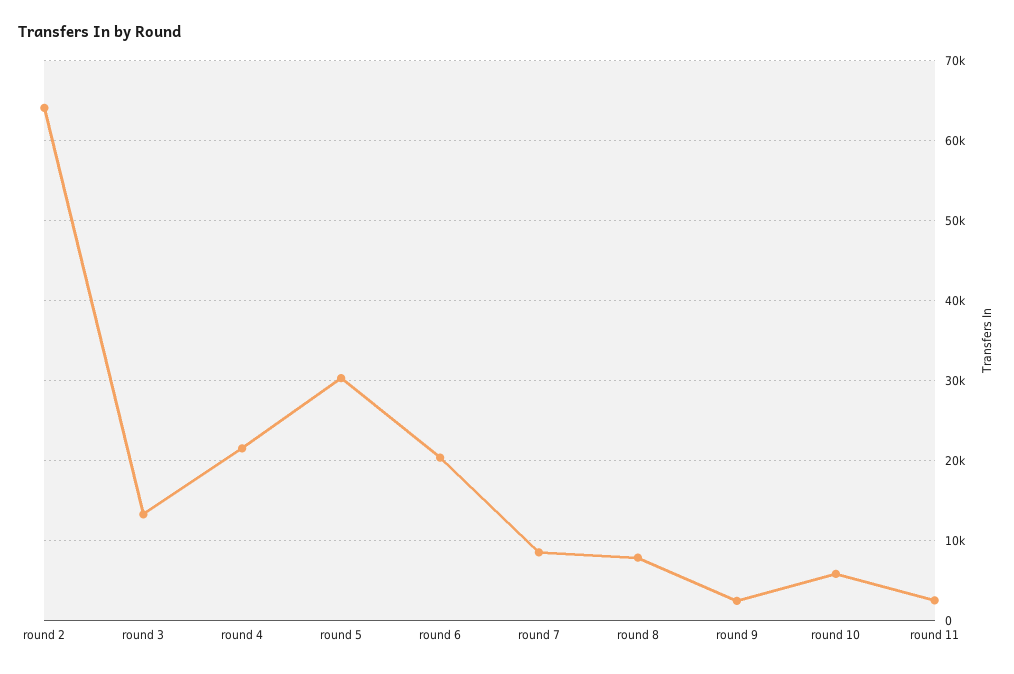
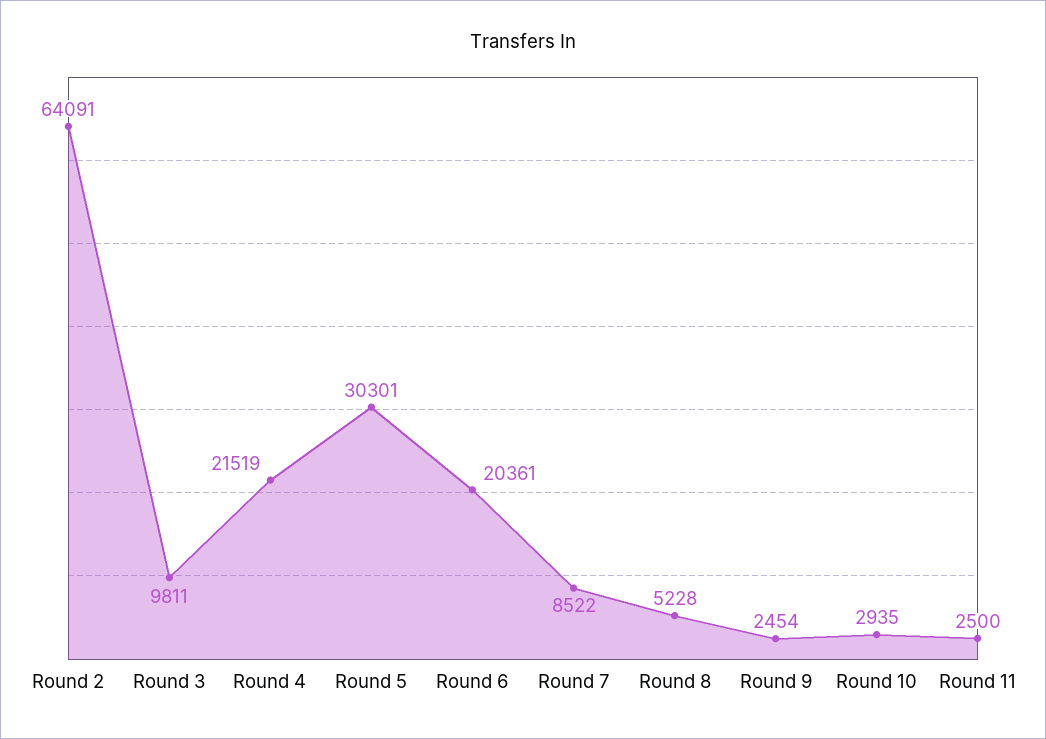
round 3: 13000 -> 9811
round 8: 8000 -> 5228
round 10: 6000 -> 2935

